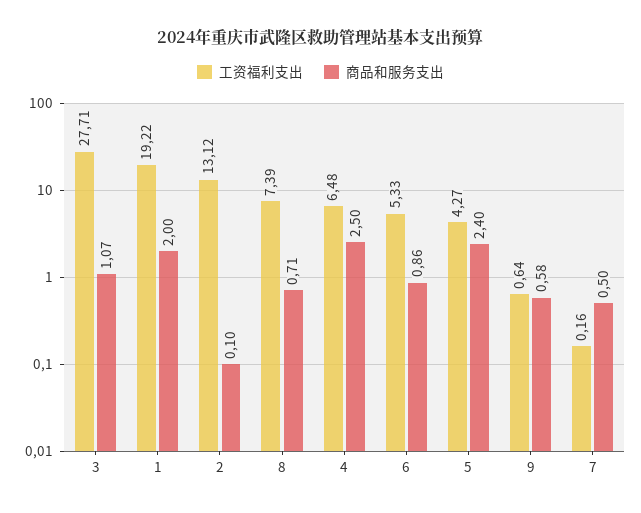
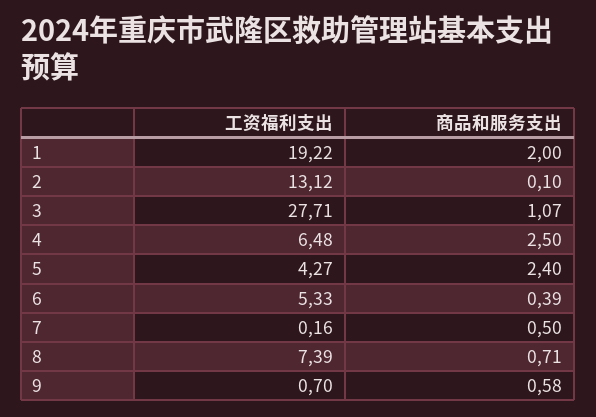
商品和服务支出, 6: 0.86 -> 0.39
工资福利支出, 9: 0.64 -> 0.7

